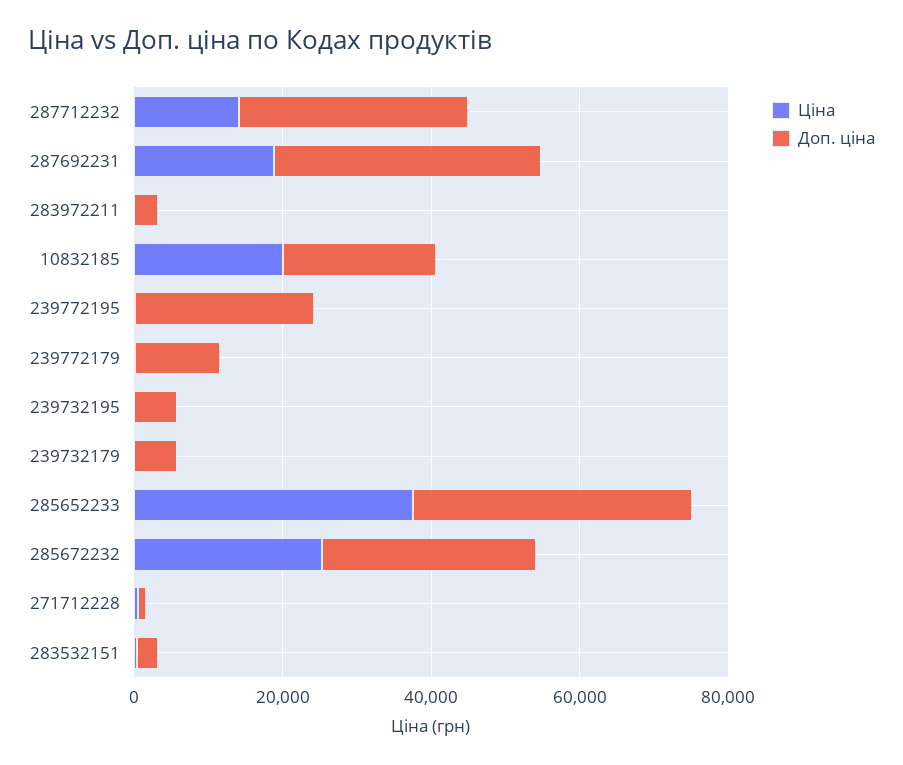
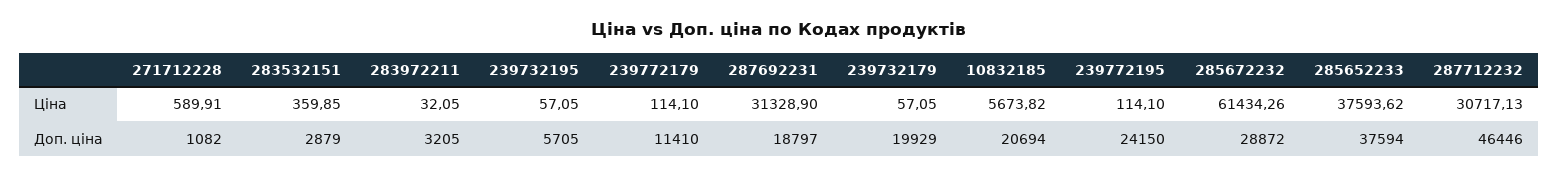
Ціна, 287712232: 15000 -> 30717.13
Доп. ціна, 287712232: 30000 -> 46446
Ціна, 287692231: 20000 -> 31328.9
Доп. ціна, 287692231: 35000 -> 18797
Ціна, 10832185: 20000 -> 5673.82
Доп. ціна, 239732179: 5000 -> 19929
Ціна, 285672232: 25000 -> 61434.26

